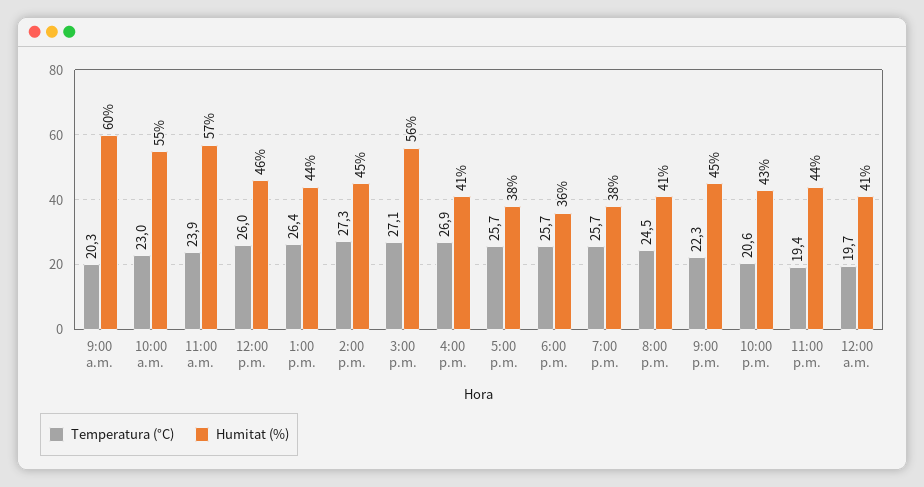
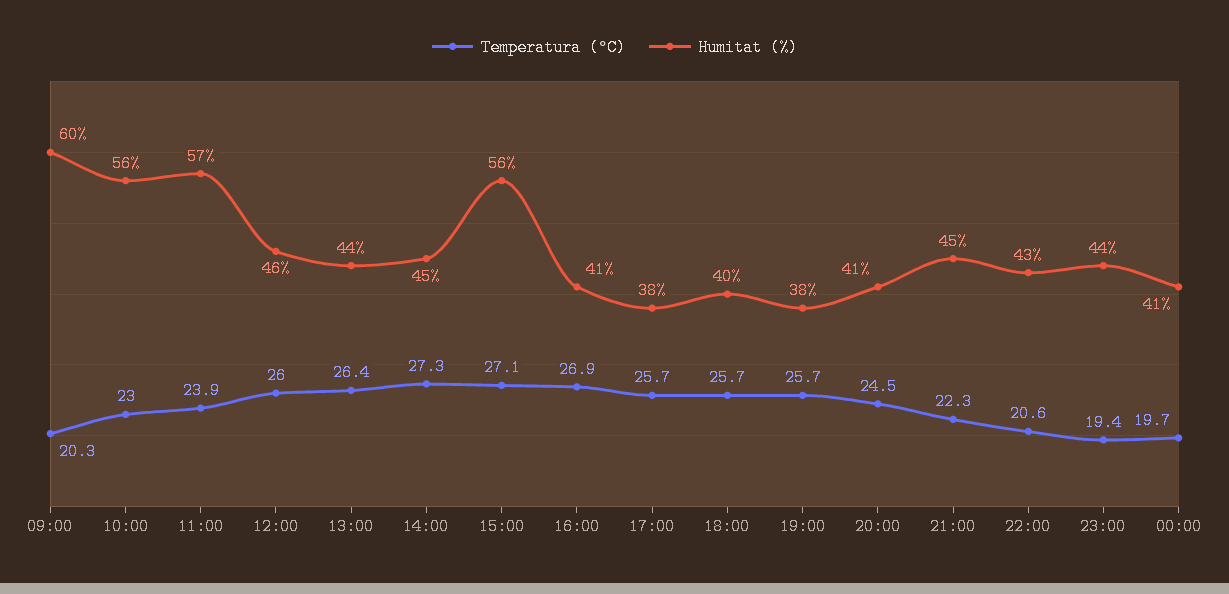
Humitat (%), 10:00 a.m.: 55 -> 56
Humitat (%), 6:00 p.m.: 36 -> 40

